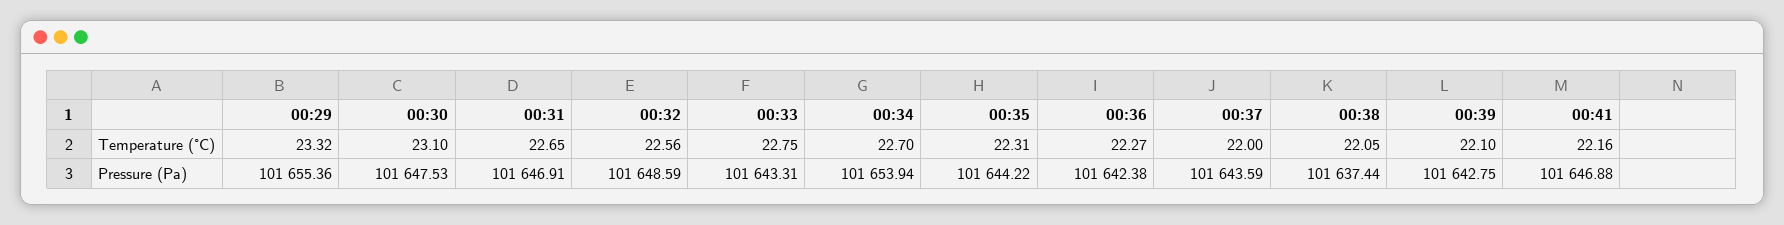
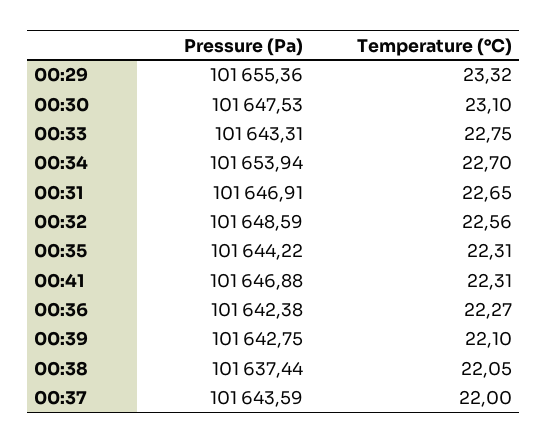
00:41, Temperature (°C): 22.16 -> 22.31

